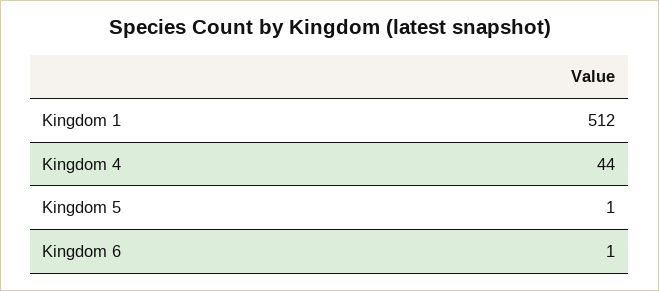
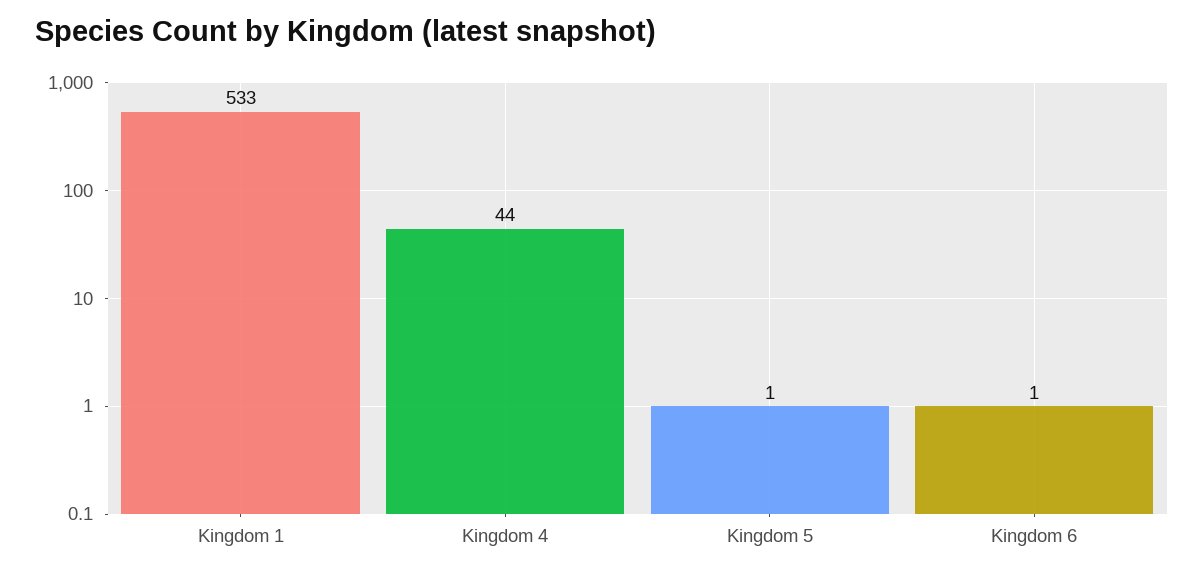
Kingdom 1: 512 -> 533

